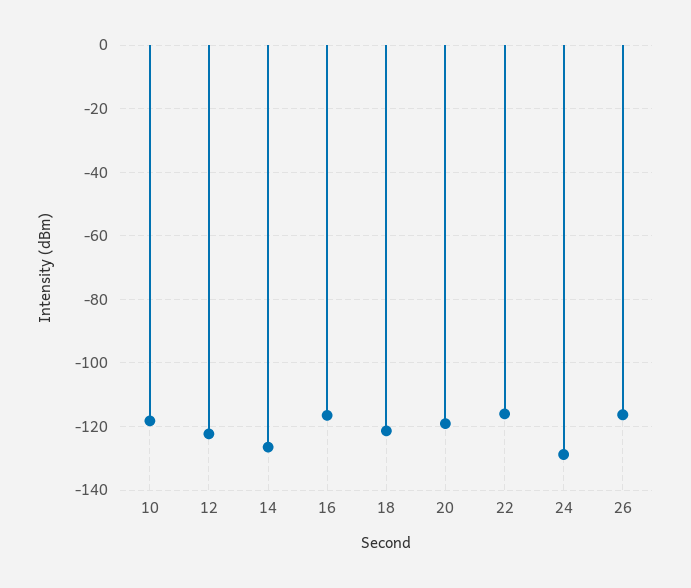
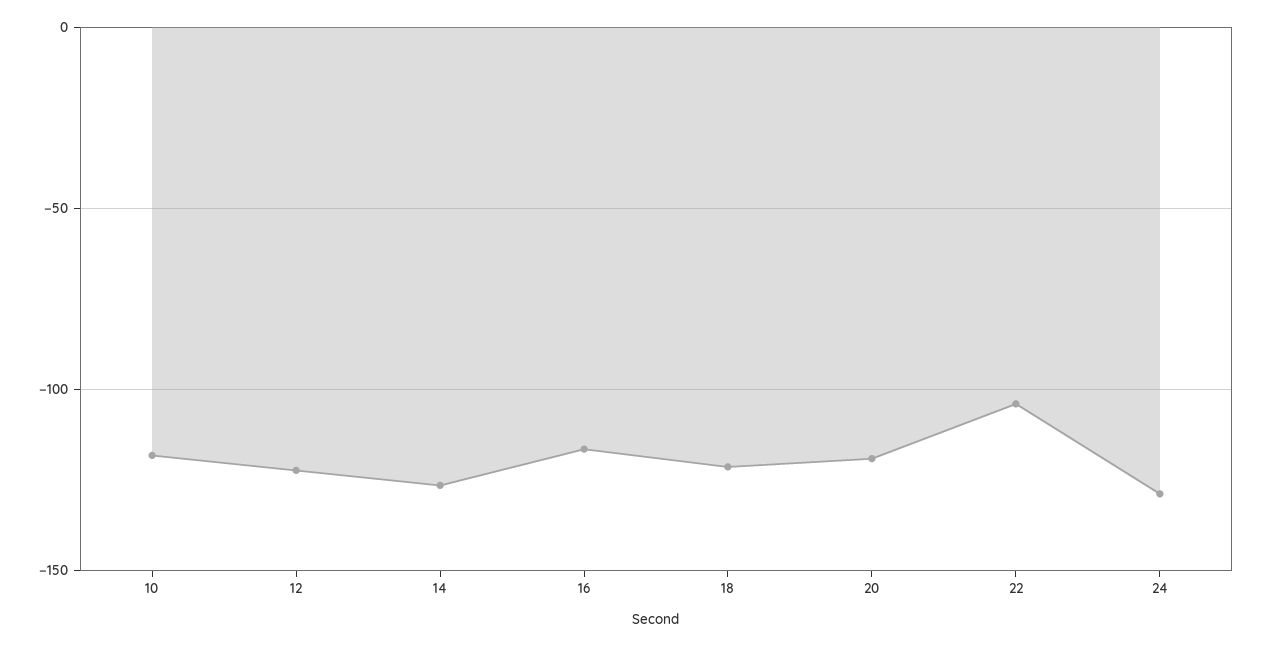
22: -116 -> -105
26: -116 -> none

